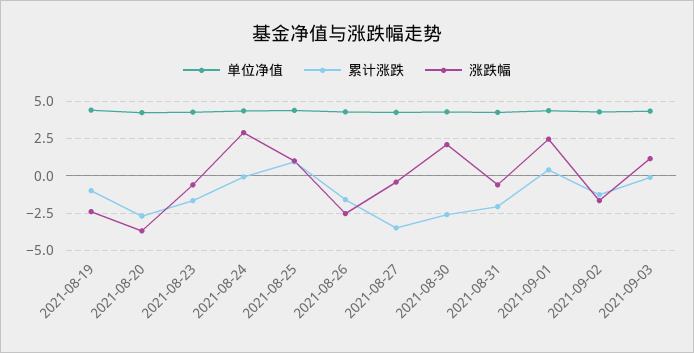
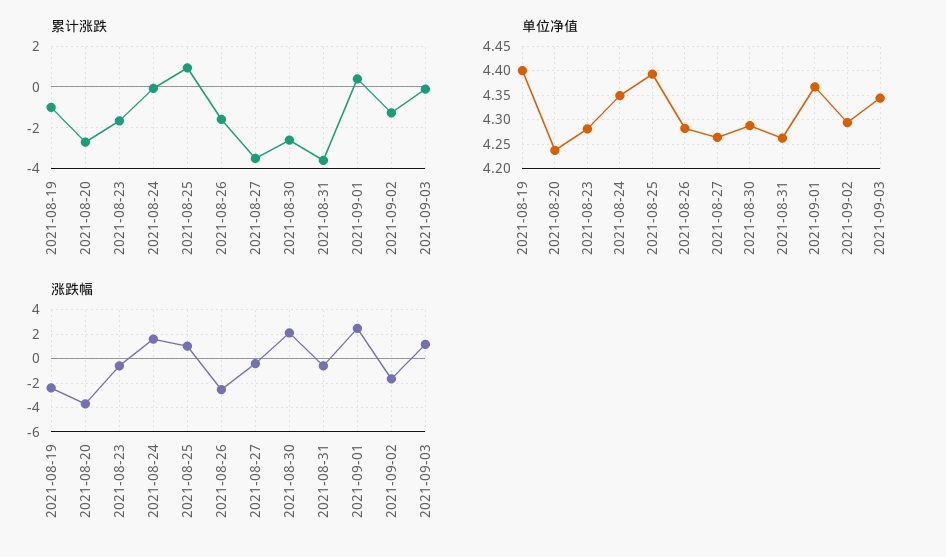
涨跌幅, 2021-08-24: 3 -> 1.5
累计涨跌, 2021-08-31: -2 -> -3.5

